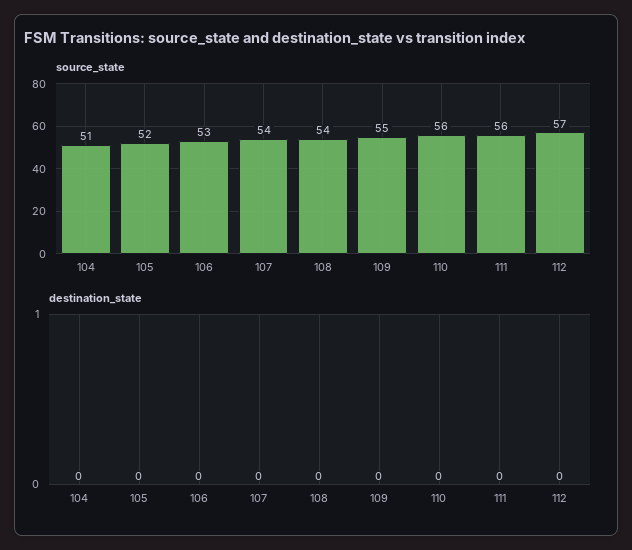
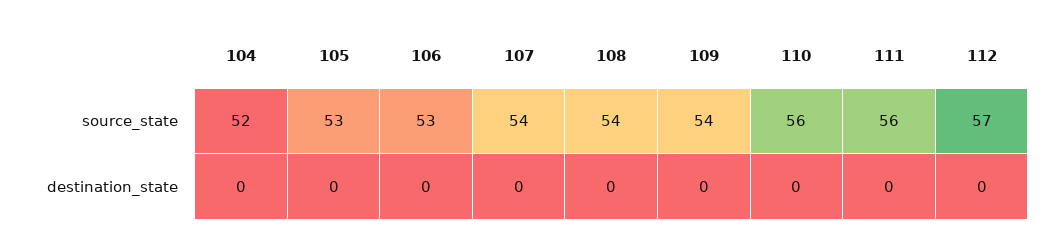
source_state, 104: 51 -> 52
source_state, 105: 52 -> 53
source_state, 109: 55 -> 54

